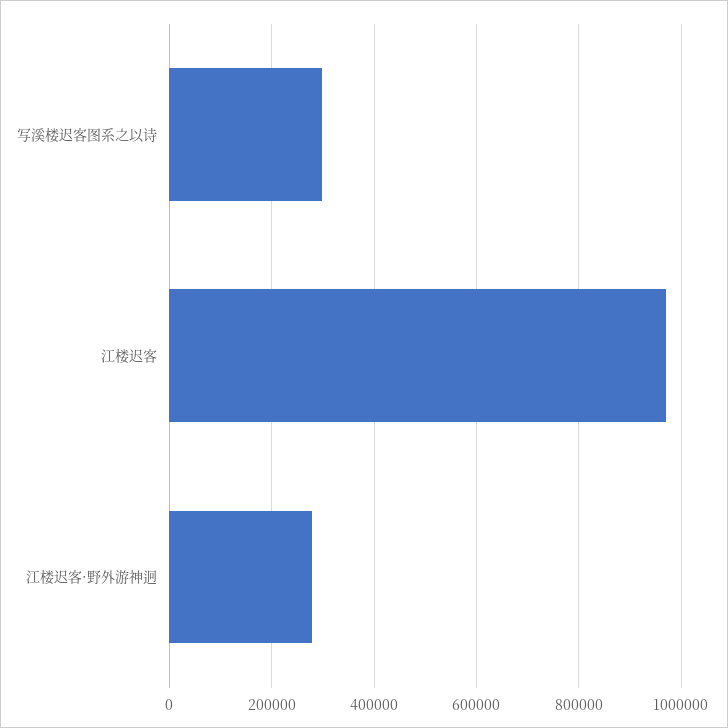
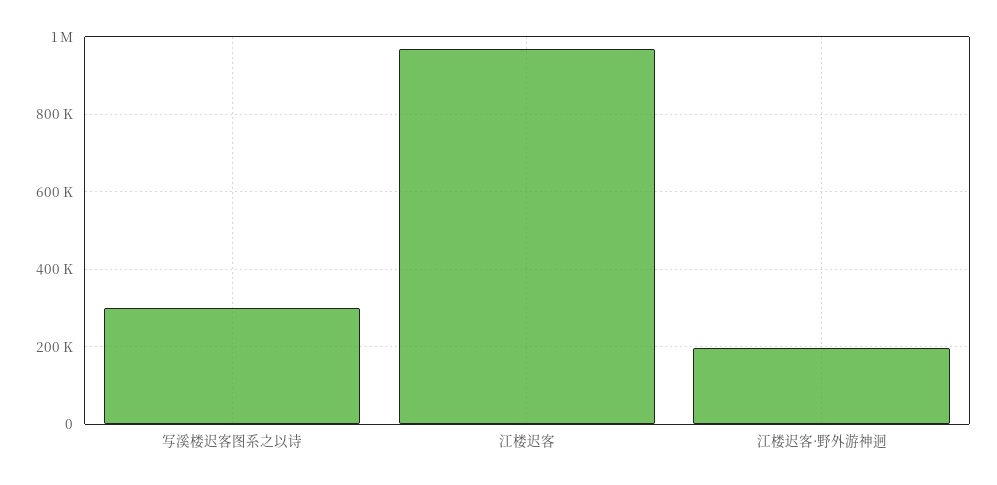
江楼迟客·野外游神迥: 280000 -> 200000

